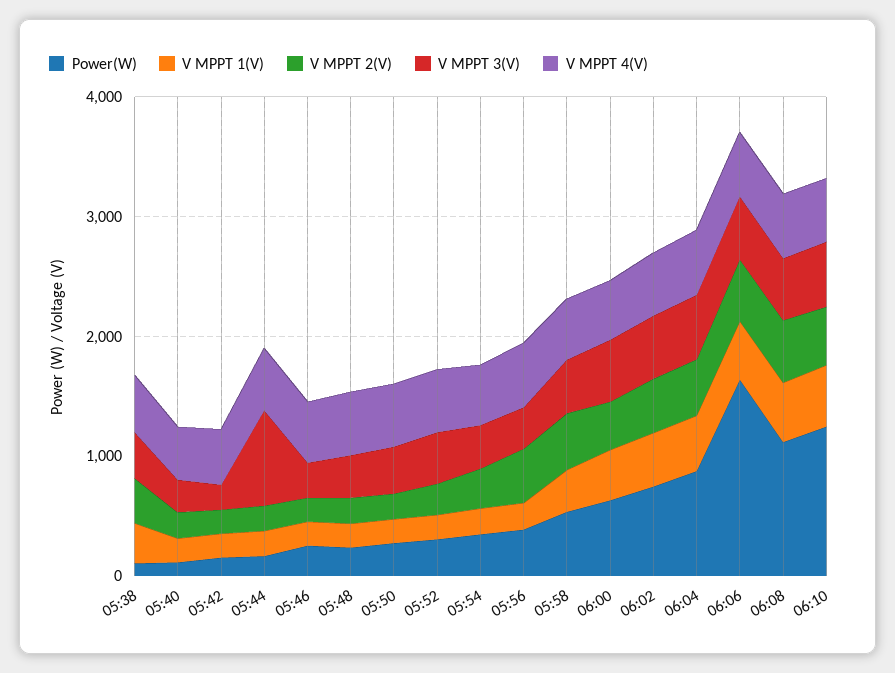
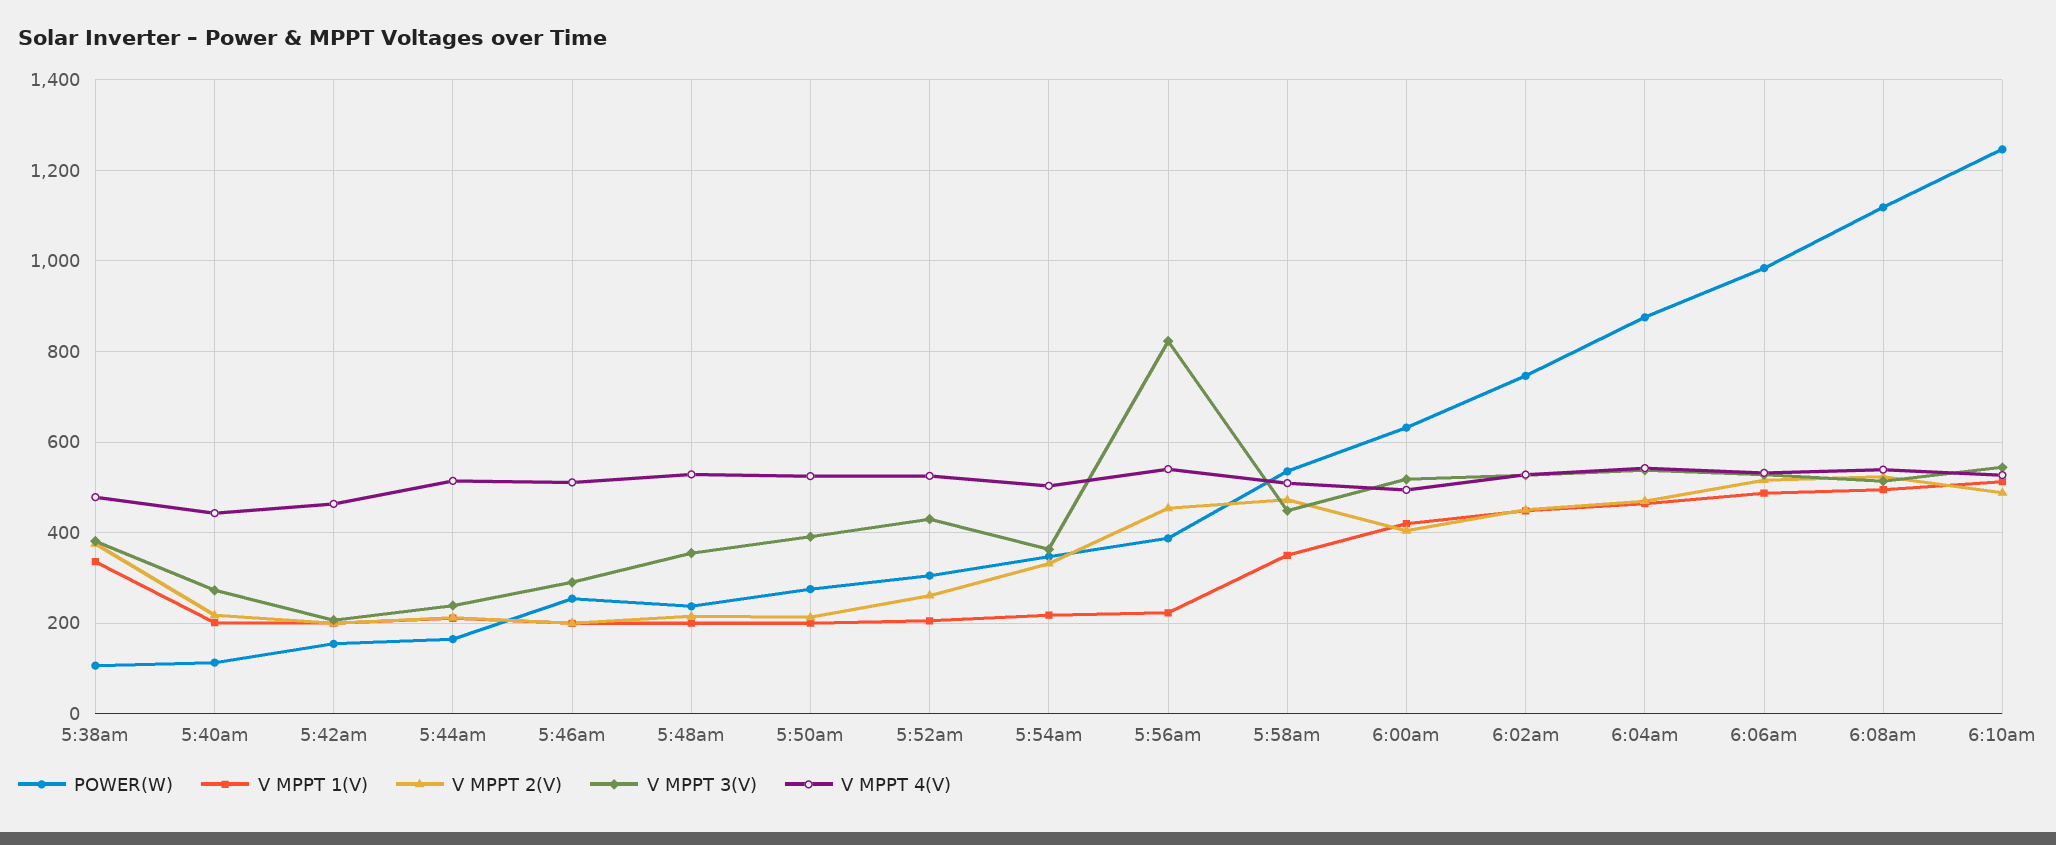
V MPPT 3(V), 05:44: 800 -> 240
V MPPT 3(V), 05:56: 400 -> 820
Power(W), 06:06: 1600 -> 980

